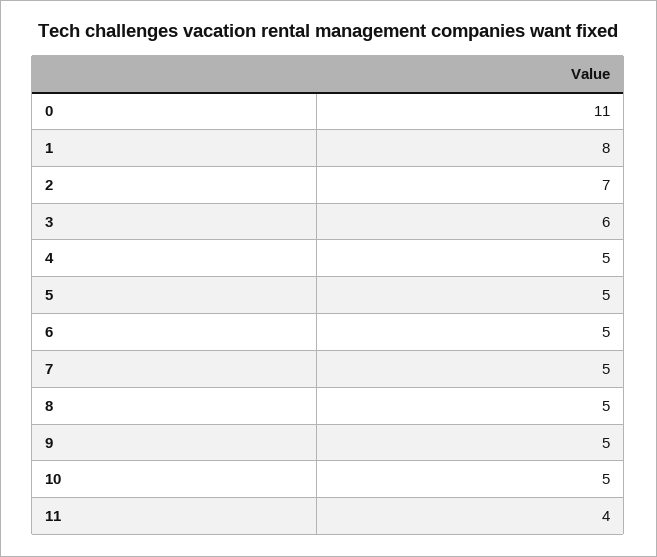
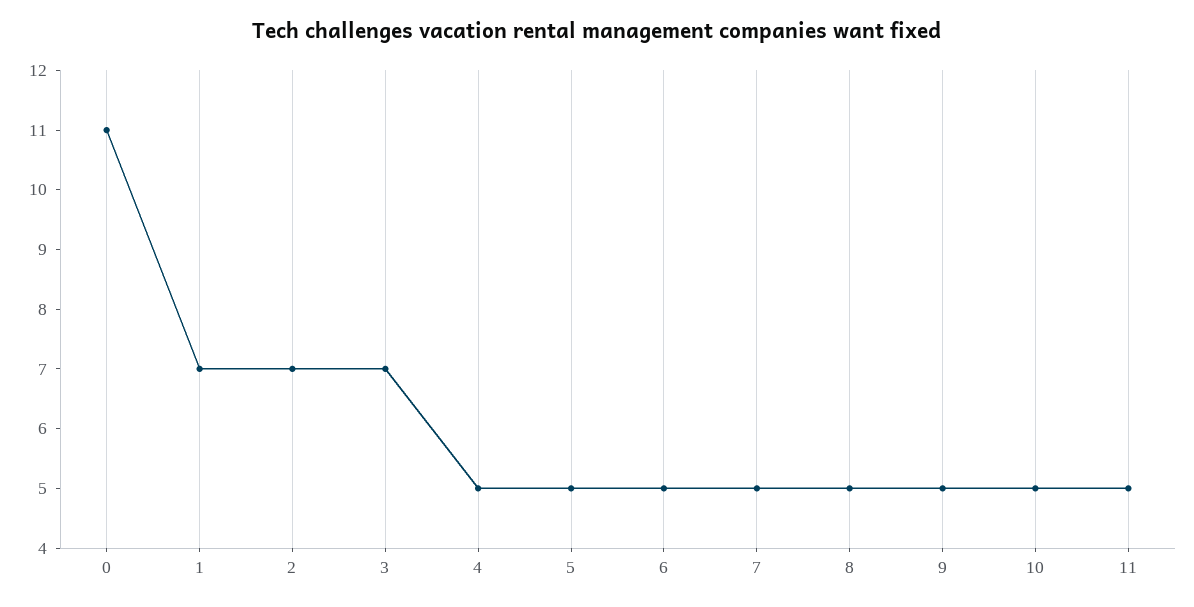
1: 8 -> 7
3: 6 -> 7
11: 4 -> 5

